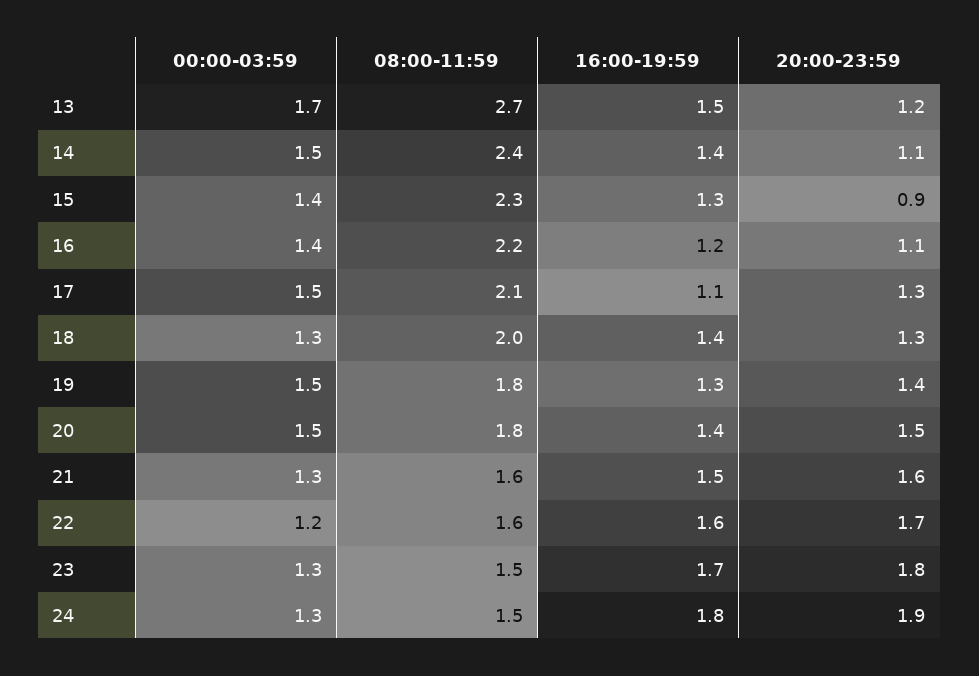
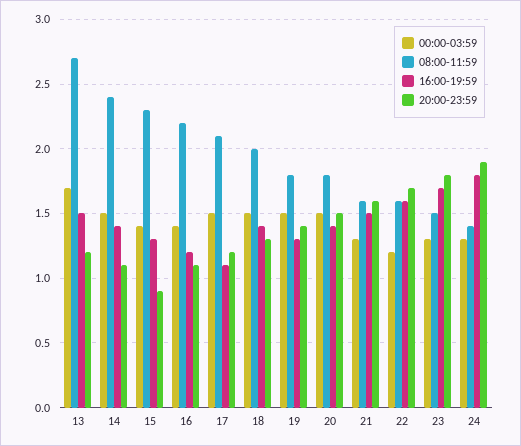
20:00-23:59, 17: 1.3 -> 1.2
00:00-03:59, 18: 1.3 -> 1.5
08:00-11:59, 24: 1.5 -> 1.4

